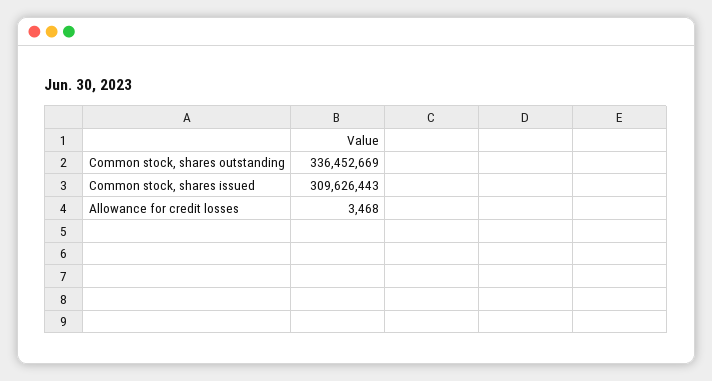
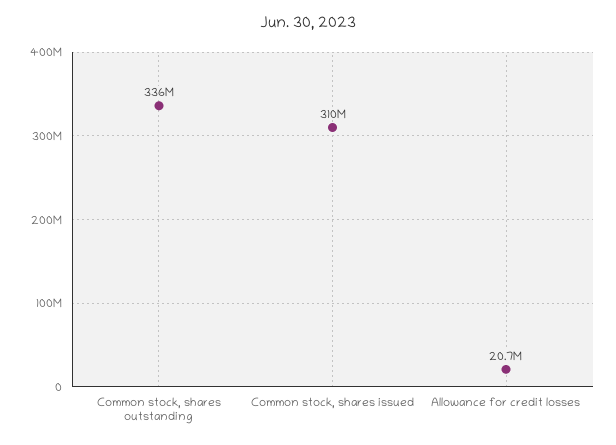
Allowance for credit losses: 3468 -> 20700000

